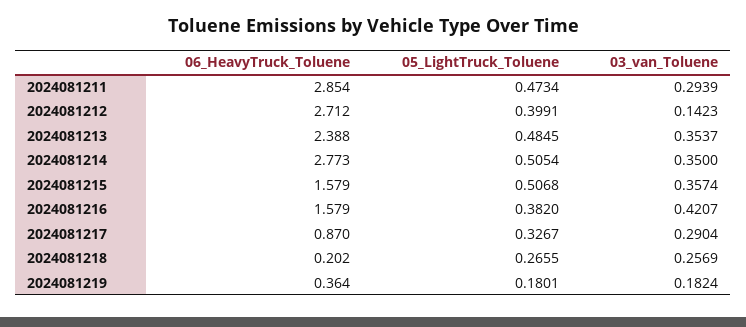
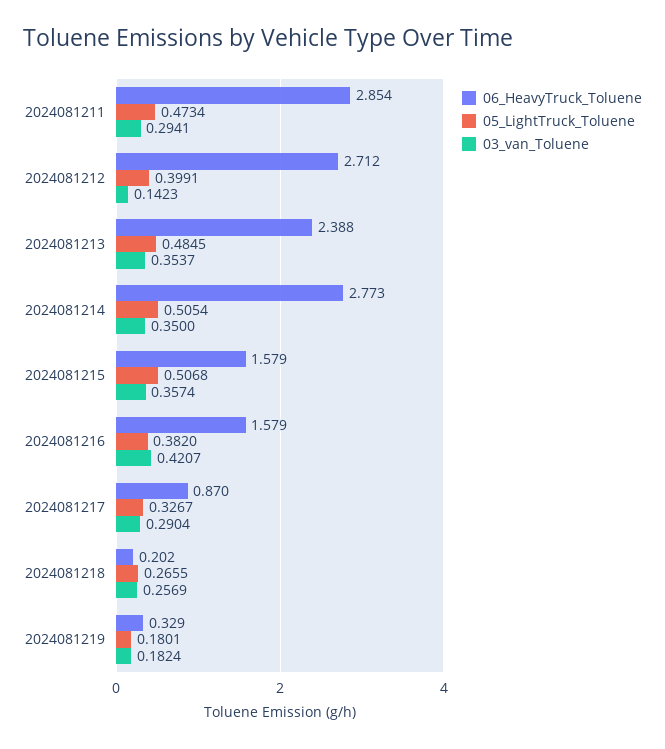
03_van_Toluene, 2024081211: 0.2939 -> 0.2941
06_HeavyTruck_Toluene, 2024081219: 0.364 -> 0.329

